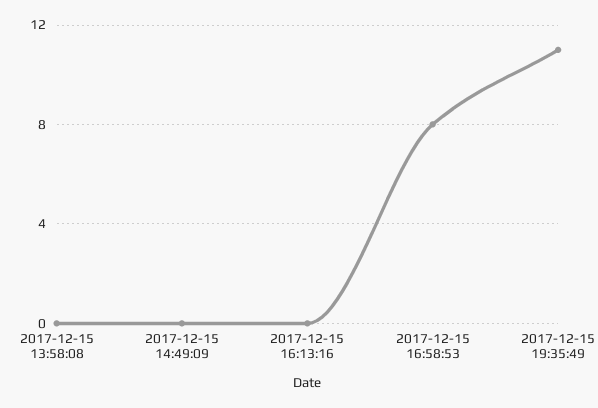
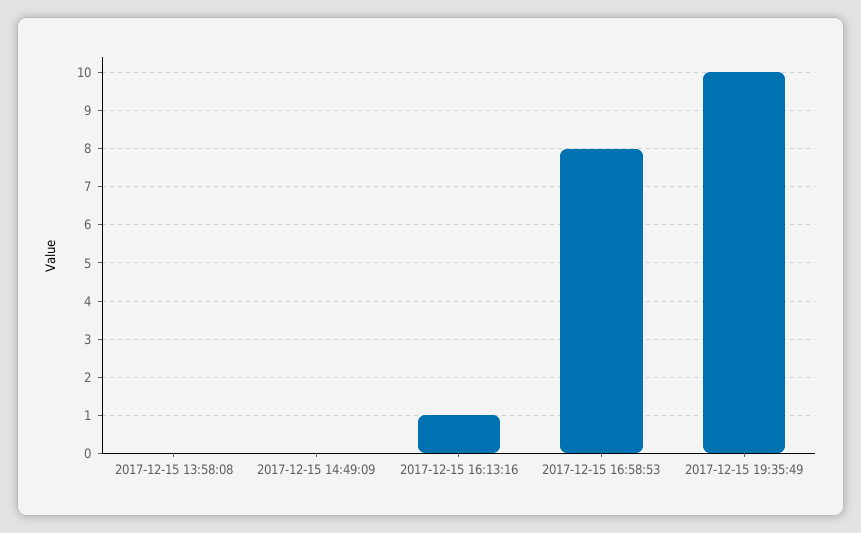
2017-12-15 16:13:16: 0 -> 1
2017-12-15 19:35:49: 11 -> 10

